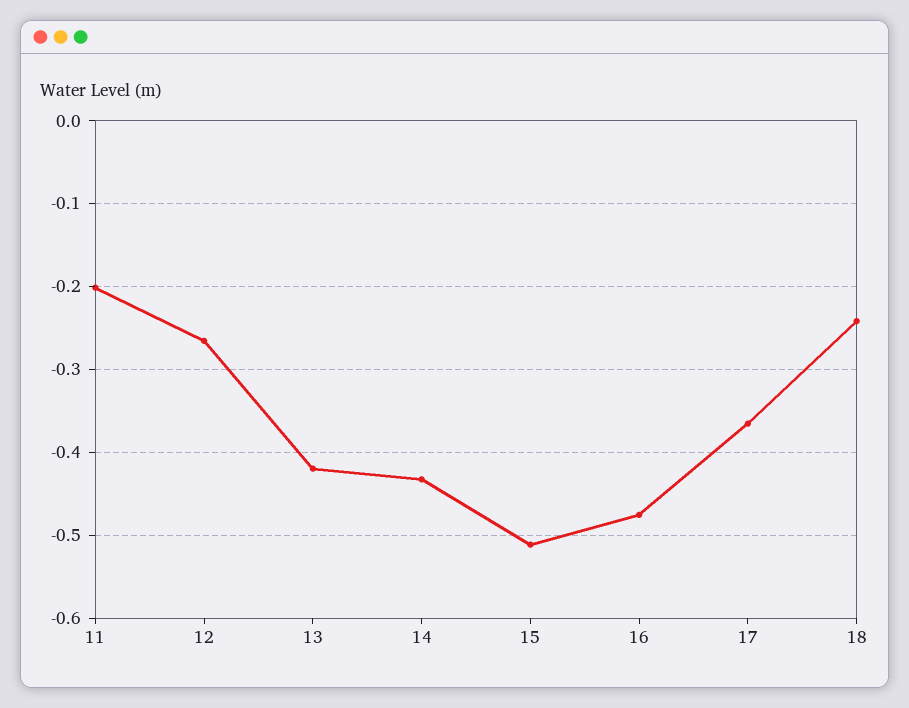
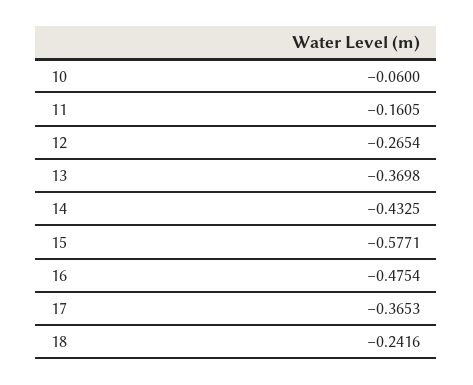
11: -0.2 -> -0.1605
13: -0.42 -> -0.3698
15: -0.51 -> -0.5771
10: none -> -0.06

